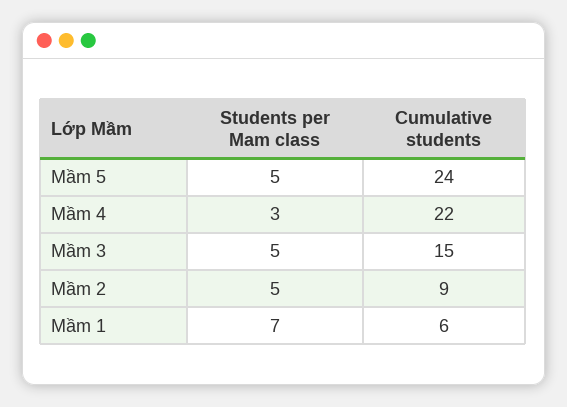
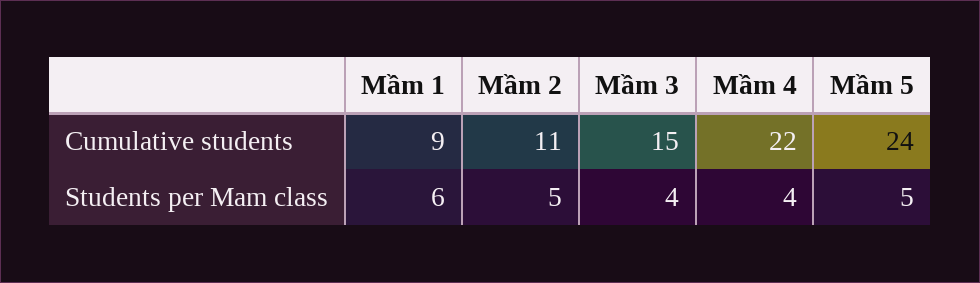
Students per Mam class, Mầm 4: 3 -> 4
Students per Mam class, Mầm 3: 5 -> 4
Cumulative students, Mầm 2: 9 -> 11
Students per Mam class, Mầm 1: 7 -> 6
Cumulative students, Mầm 1: 6 -> 9

